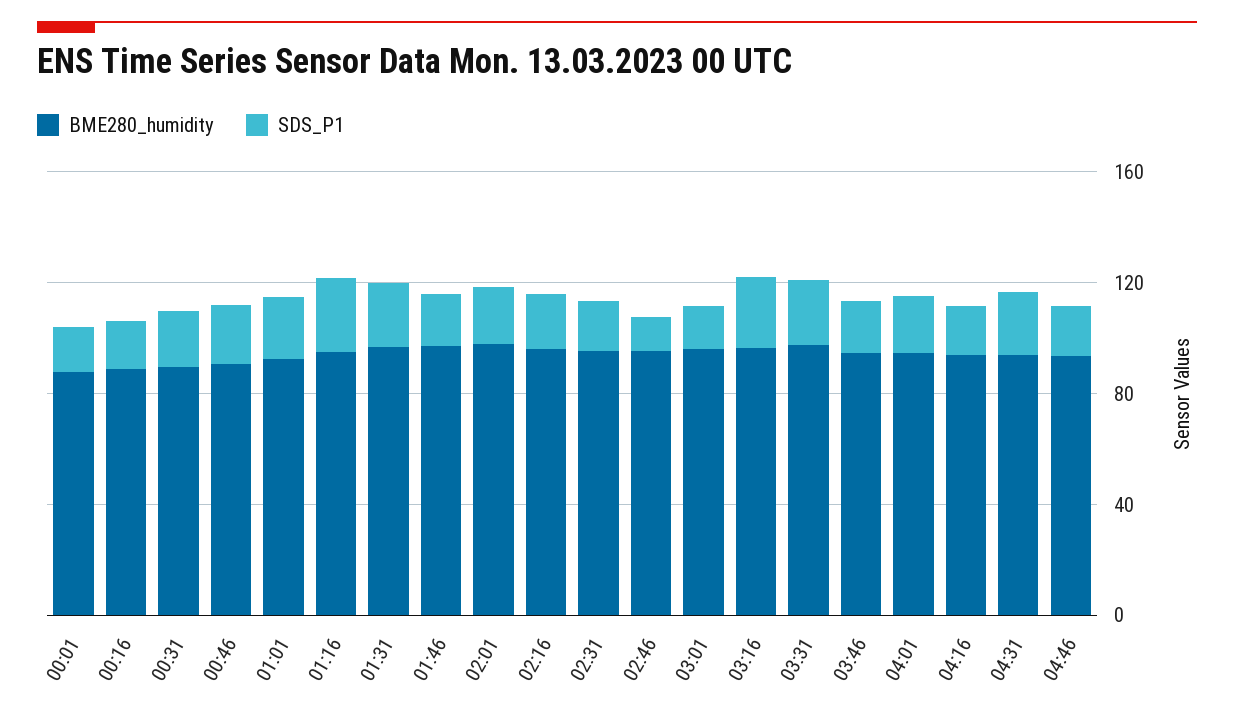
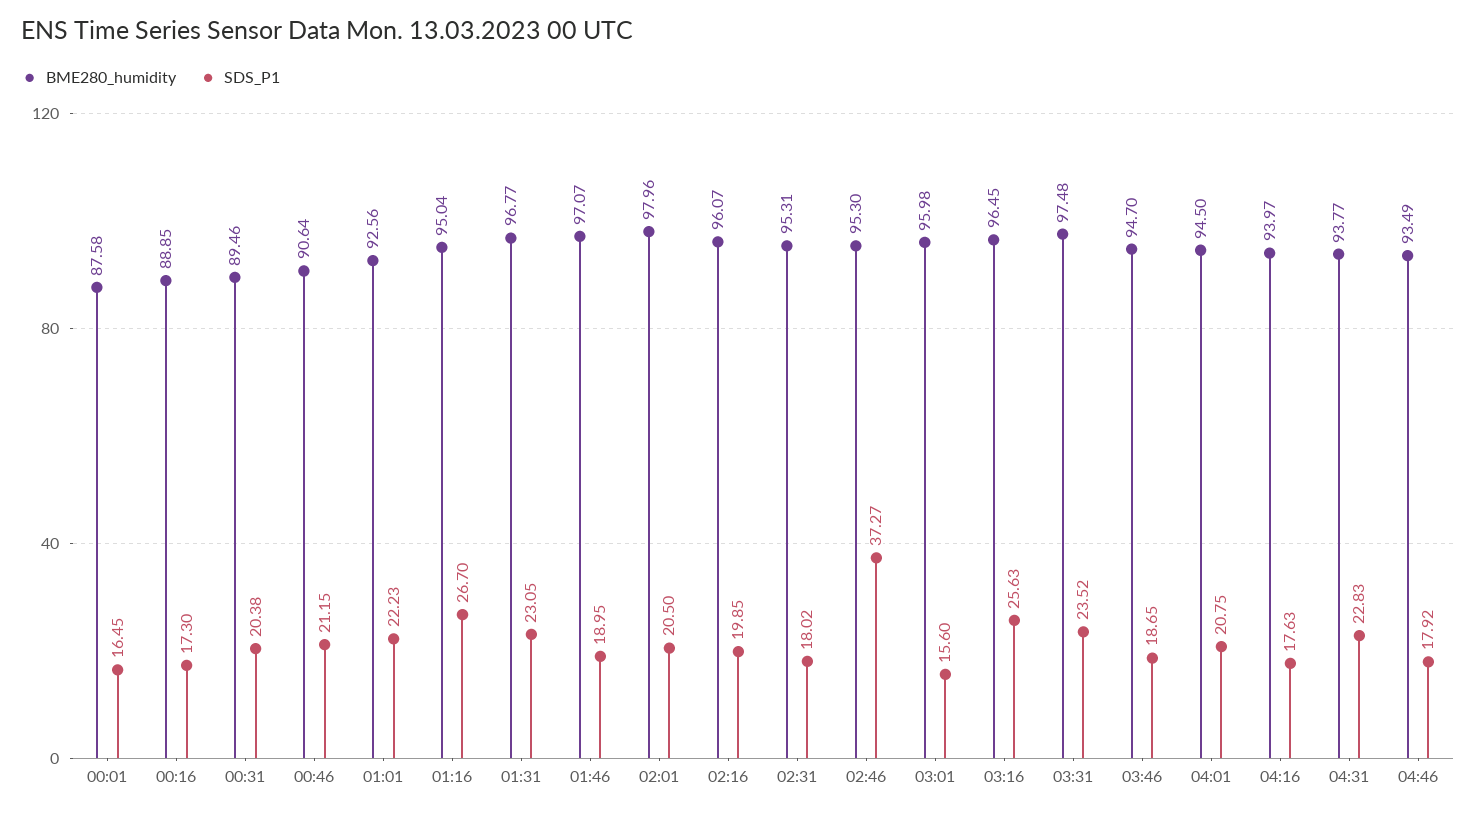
SDS_P1, 02:46: 10 -> 37.27

